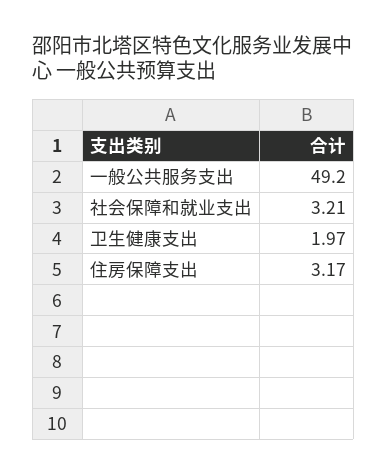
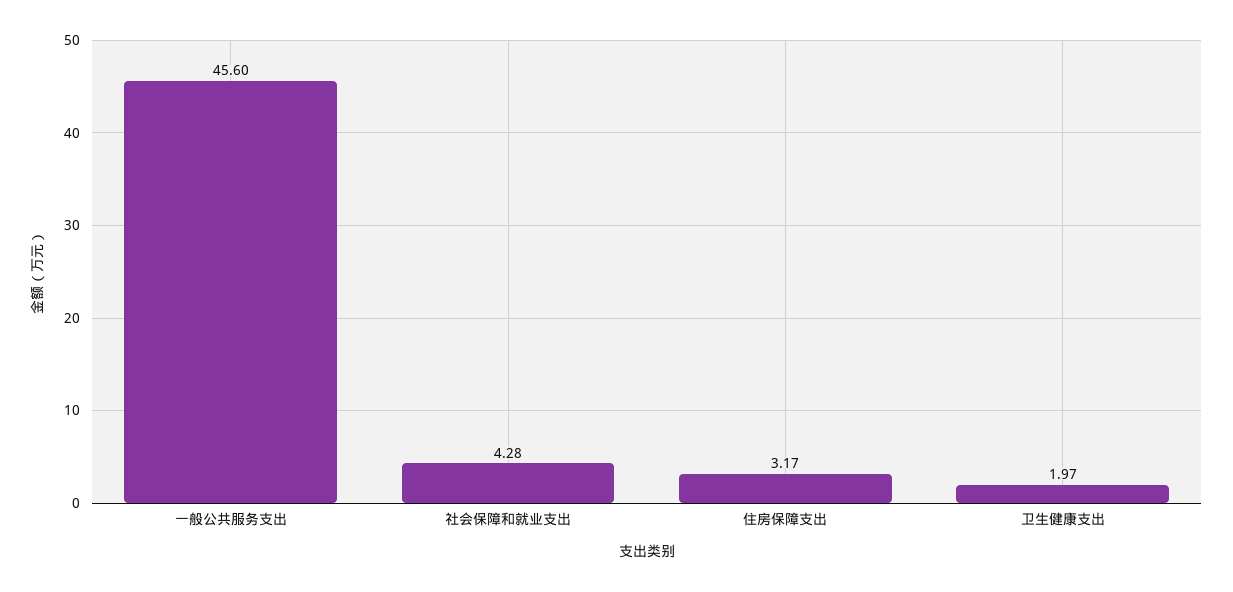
一般公共服务支出: 49.2 -> 45.6
社会保障和就业支出: 3.21 -> 4.28

